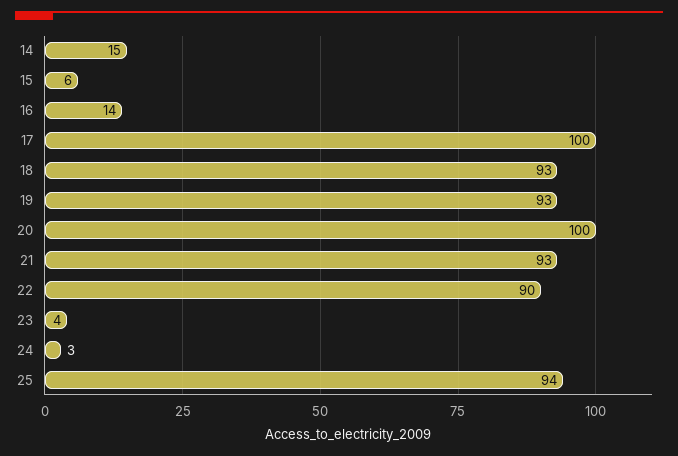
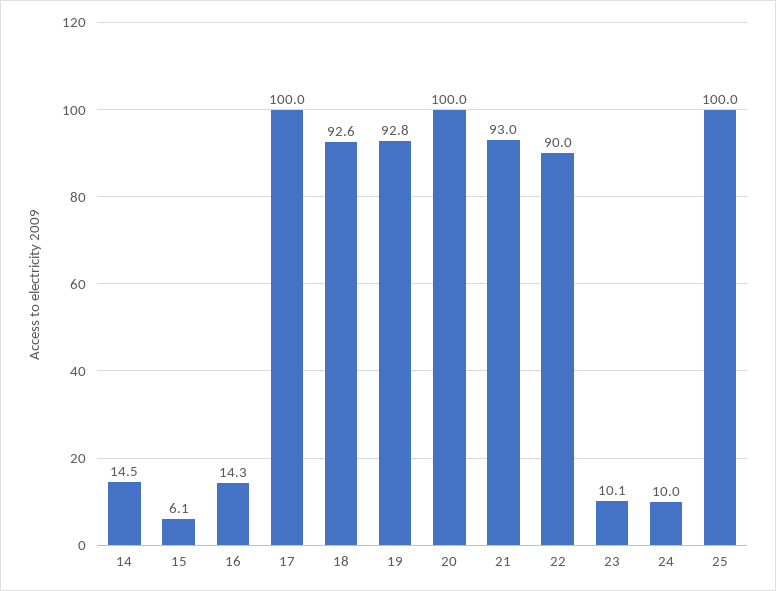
23: 4 -> 10.1
24: 3 -> 10
25: 94 -> 100

